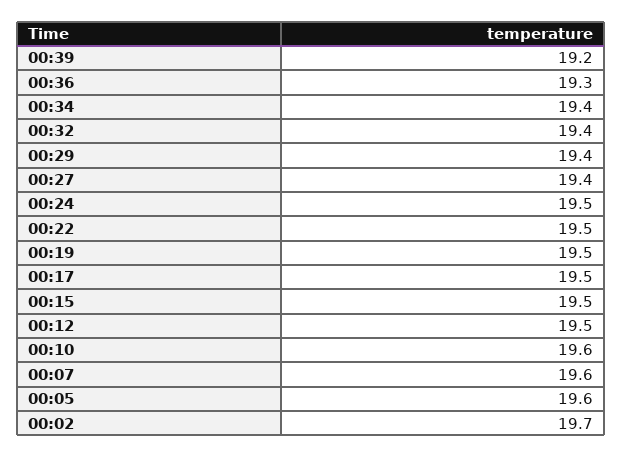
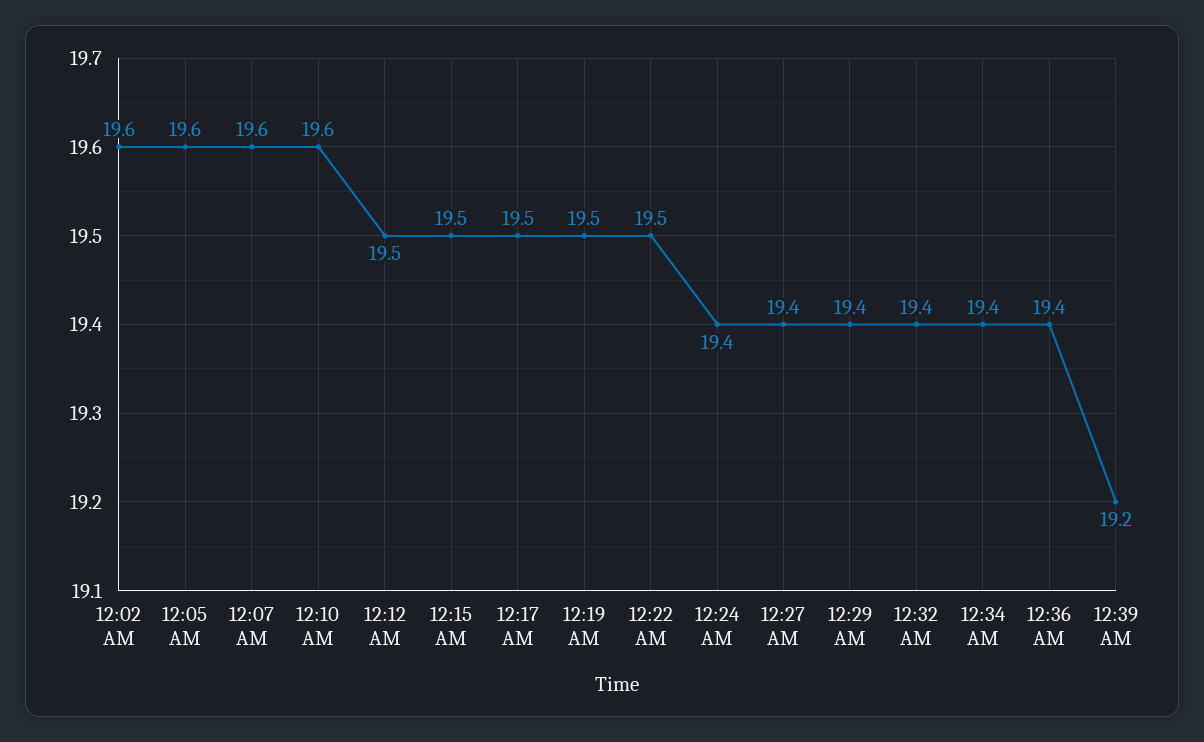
00:36: 19.3 -> 19.4
00:24: 19.5 -> 19.4
00:02: 19.7 -> 19.6

